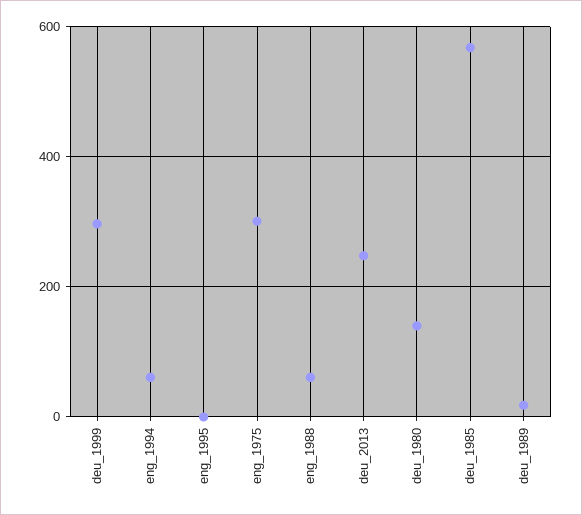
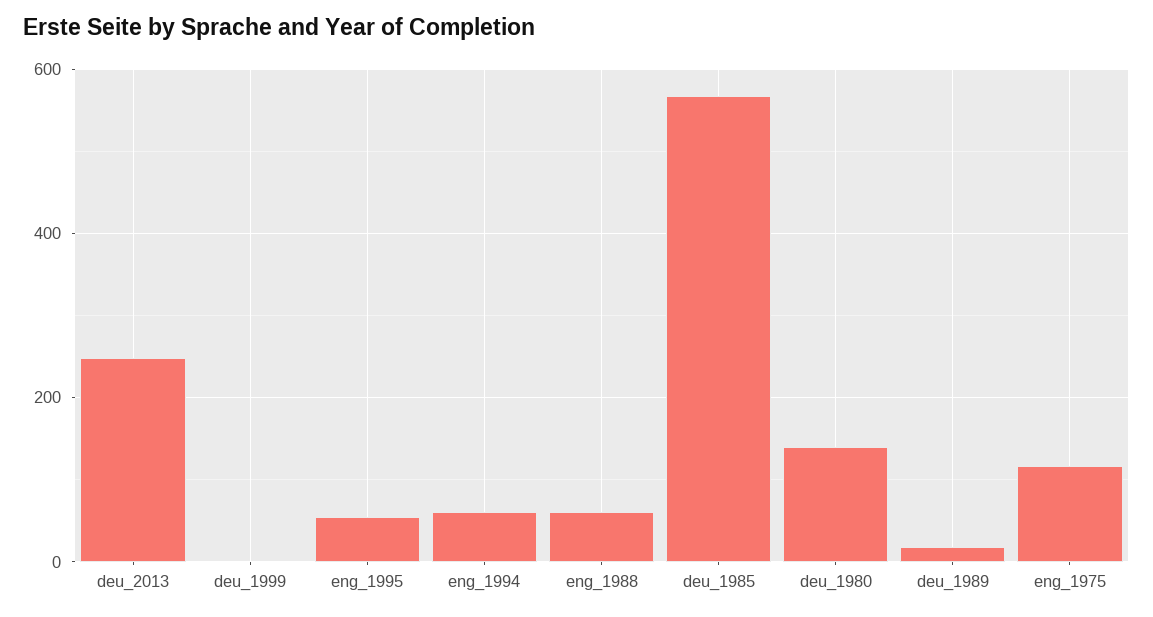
deu_1999: 300 -> 0
eng_1995: 0 -> 60
eng_1975: 300 -> 120

